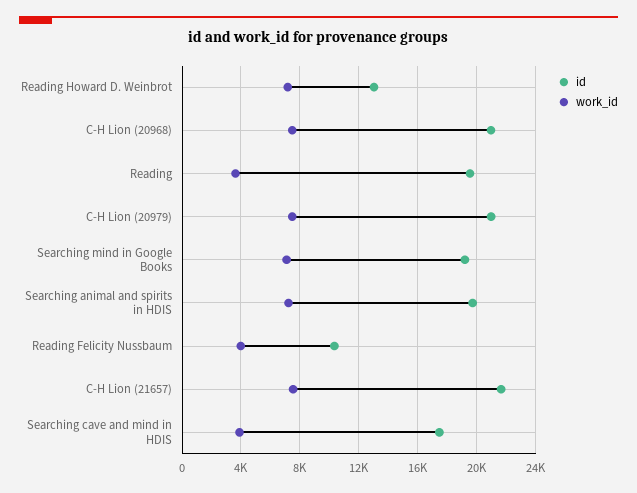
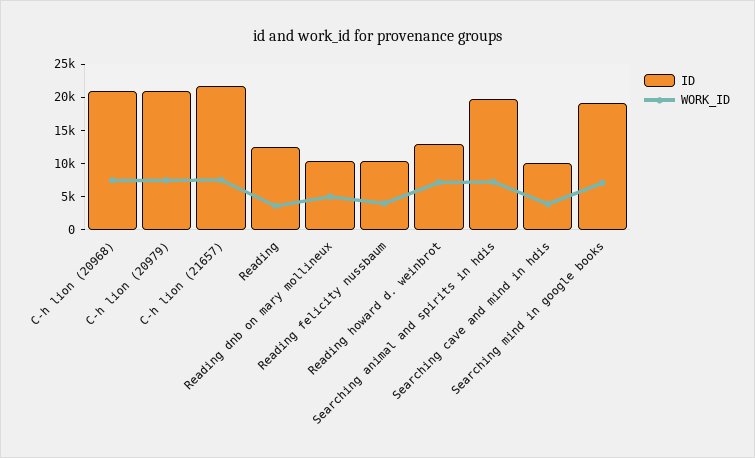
id, Reading: 19500 -> 12500
id, Searching cave and mind in HDIS: 17500 -> 10000
id, Reading dnb on mary mollineux: none -> 10000
work_id, Reading dnb on mary mollineux: none -> 5000

